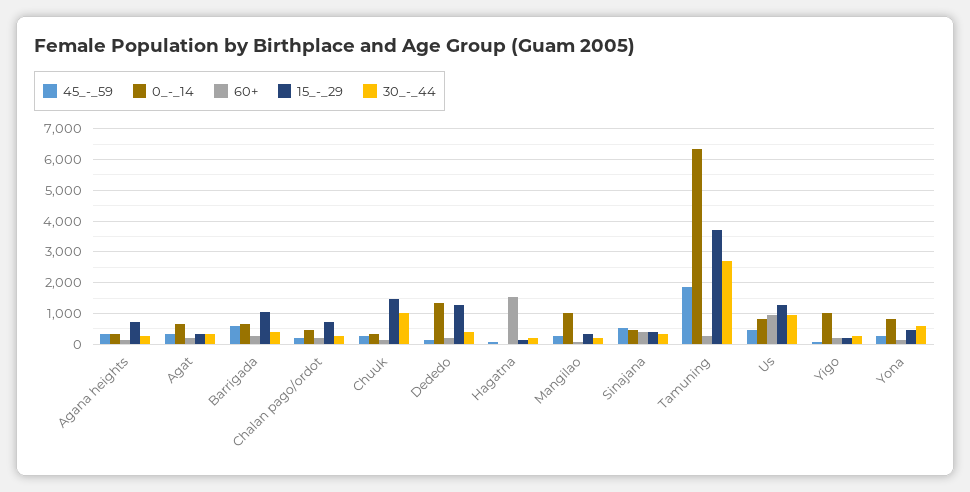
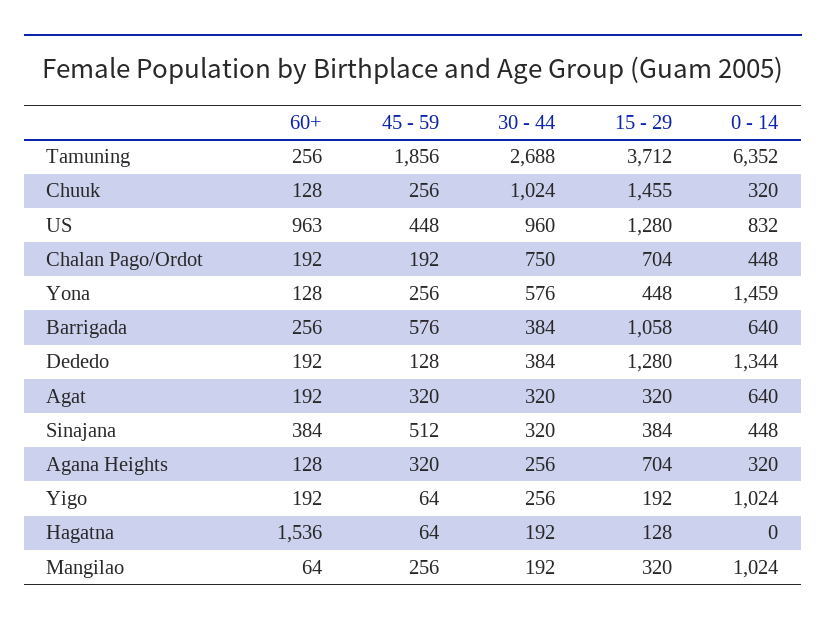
30_-_44, Chalan pago/ordot: 200 -> 750
0_-_14, Yona: 800 -> 1459

